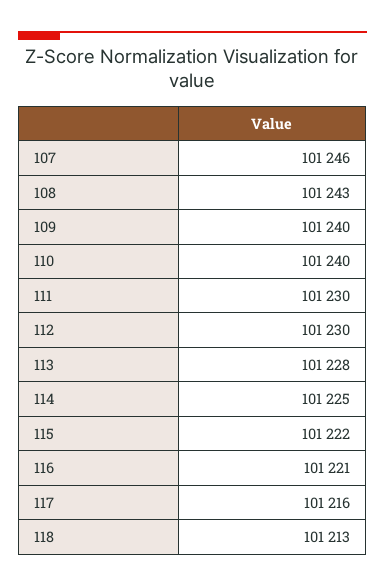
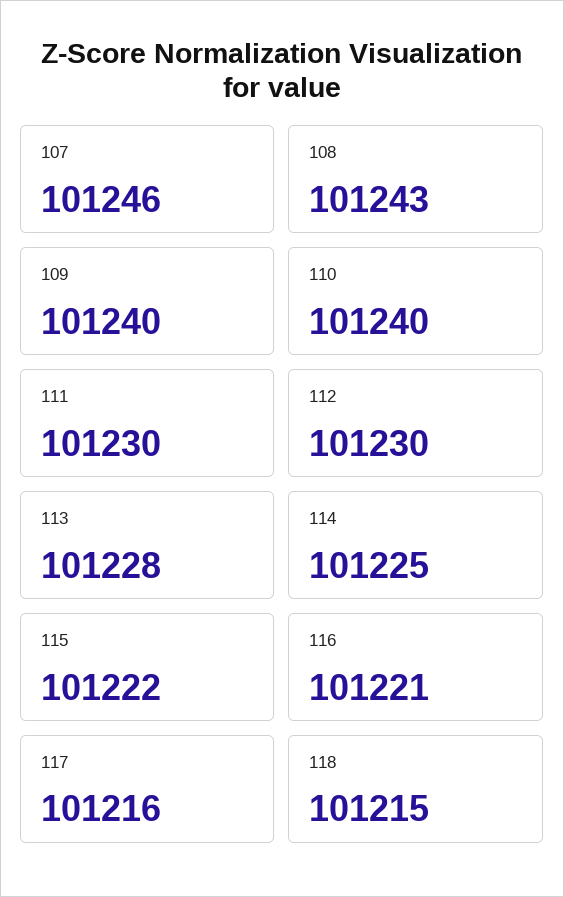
118: 101213 -> 101215

